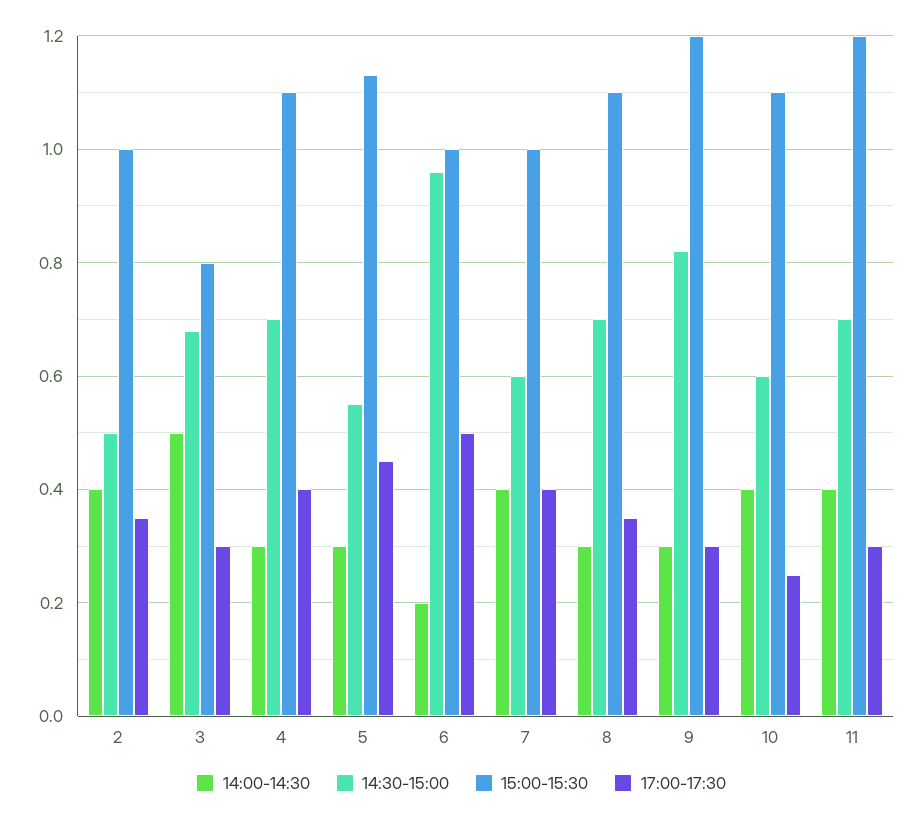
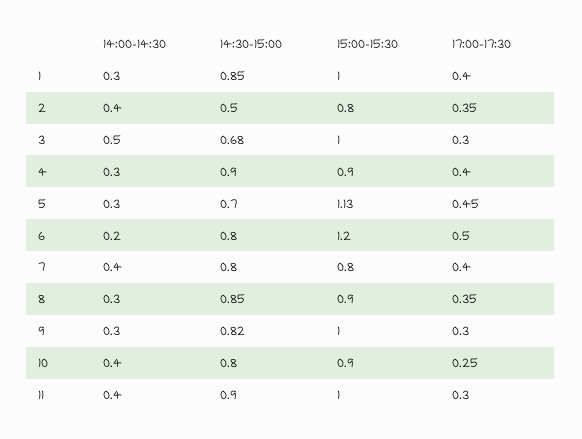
15:00-15:30, 2: 1 -> 0.8
15:00-15:30, 3: 0.8 -> 1
14:30-15:00, 4: 0.7 -> 0.9
15:00-15:30, 4: 1.1 -> 0.9
14:30-15:00, 5: 0.55 -> 0.7
14:30-15:00, 6: 0.95 -> 0.8
15:00-15:30, 6: 1 -> 1.2
14:30-15:00, 7: 0.6 -> 0.8
15:00-15:30, 7: 1 -> 0.8
14:30-15:00, 8: 0.7 -> 0.85
15:00-15:30, 8: 1.1 -> 0.9
15:00-15:30, 9: 1.2 -> 1
14:30-15:00, 10: 0.6 -> 0.8
15:00-15:30, 10: 1.1 -> 0.9
14:30-15:00, 11: 0.7 -> 0.9
15:00-15:30, 11: 1.2 -> 1
14:00-14:30, 1: none -> 0.3
14:30-15:00, 1: none -> 0.85
15:00-15:30, 1: none -> 1
17:00-17:30, 1: none -> 0.4

